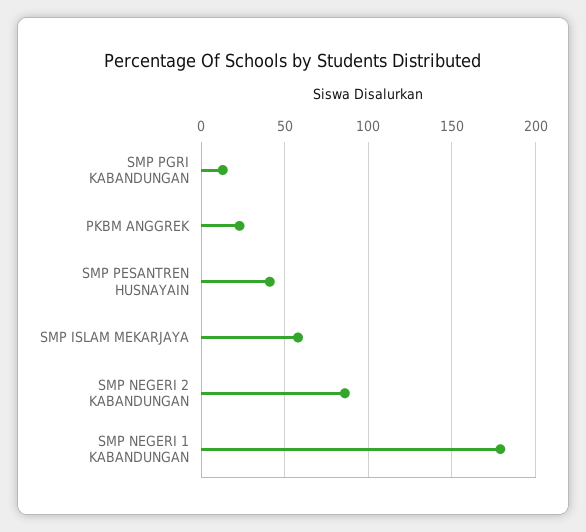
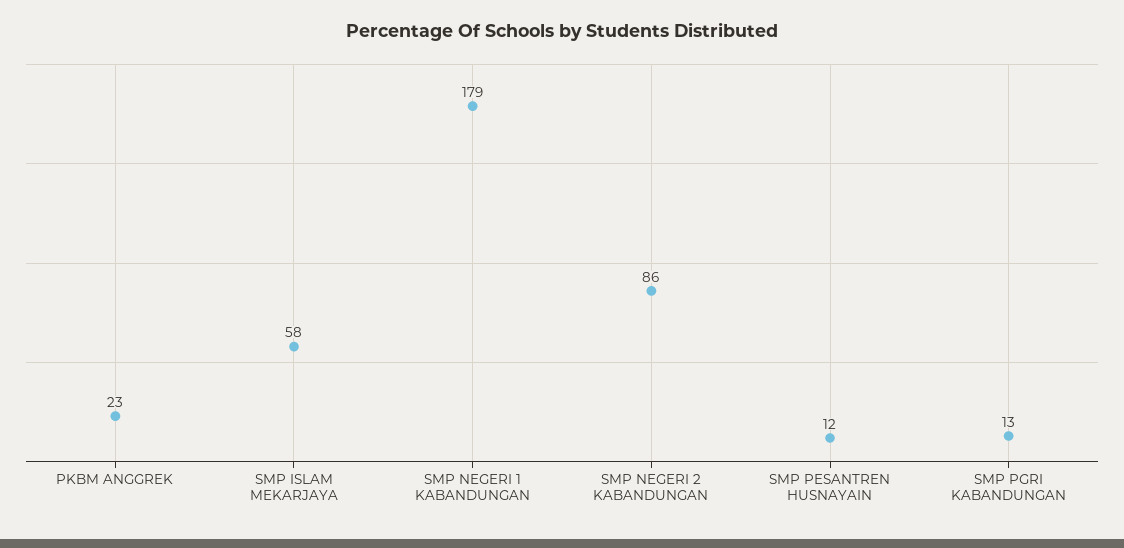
SMP PESANTREN HUSNAYAIN: 40 -> 12

